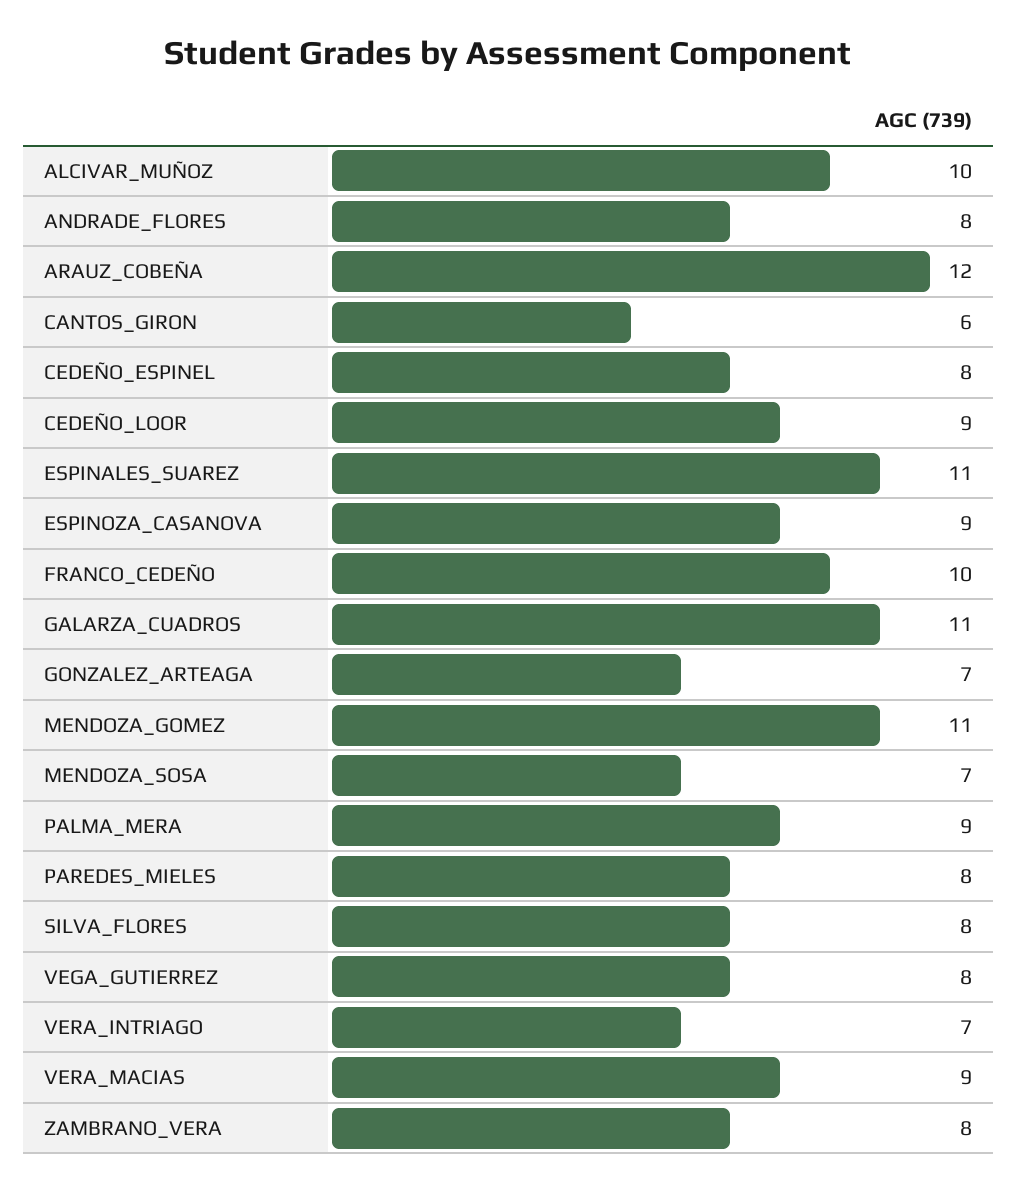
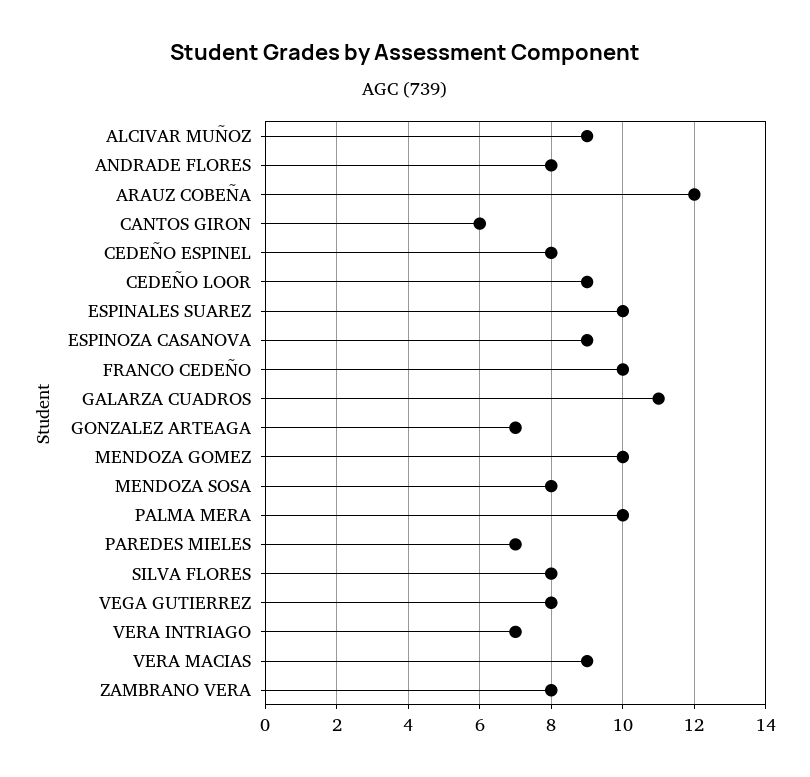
ALCIVAR_MUÑOZ: 10 -> 9
ESPINALES_SUAREZ: 11 -> 10
MENDOZA_GOMEZ: 11 -> 10
MENDOZA_SOSA: 7 -> 8
PALMA_MERA: 9 -> 10
PAREDES_MIELES: 8 -> 7

